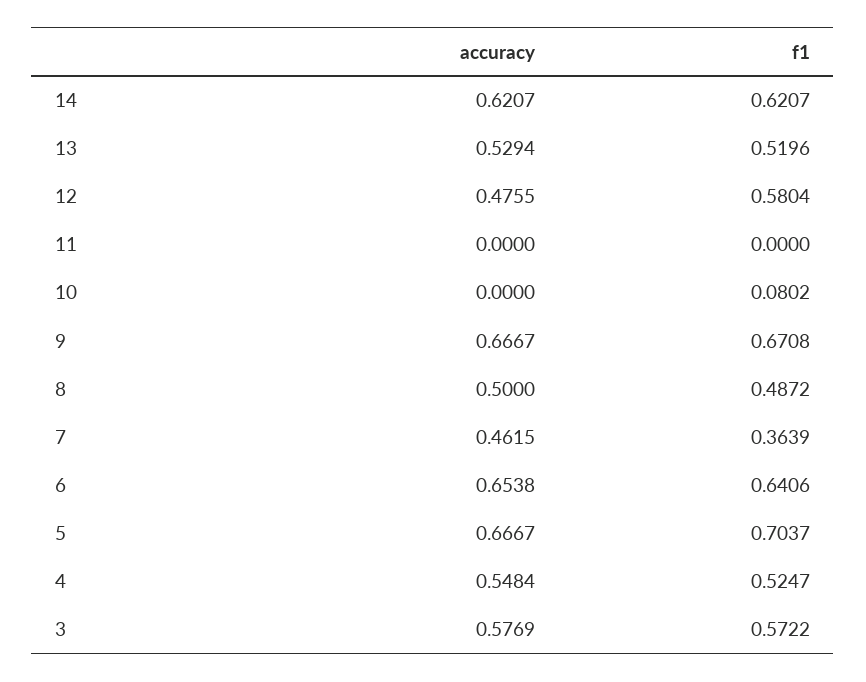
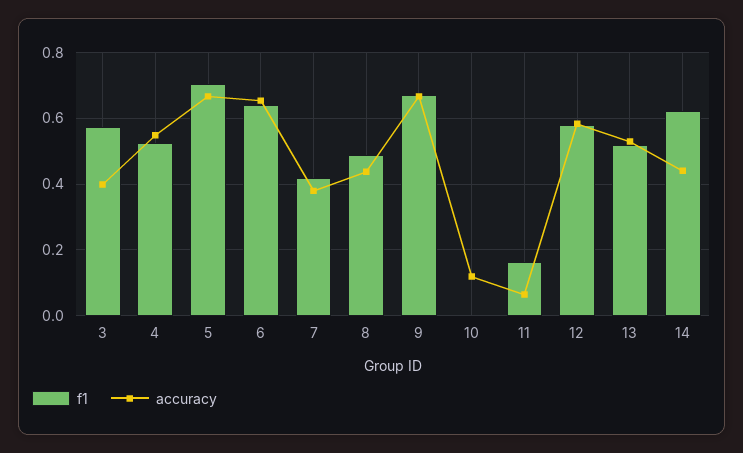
accuracy, 14: 0.6207 -> 0.44
accuracy, 12: 0.4755 -> 0.58
accuracy, 11: 0 -> 0.06
f1, 11: 0 -> 0.16
accuracy, 10: 0 -> 0.12
f1, 10: 0.0802 -> 0
accuracy, 8: 0.5 -> 0.44
accuracy, 7: 0.4615 -> 0.38
f1, 7: 0.3639 -> 0.42
accuracy, 3: 0.5769 -> 0.4

